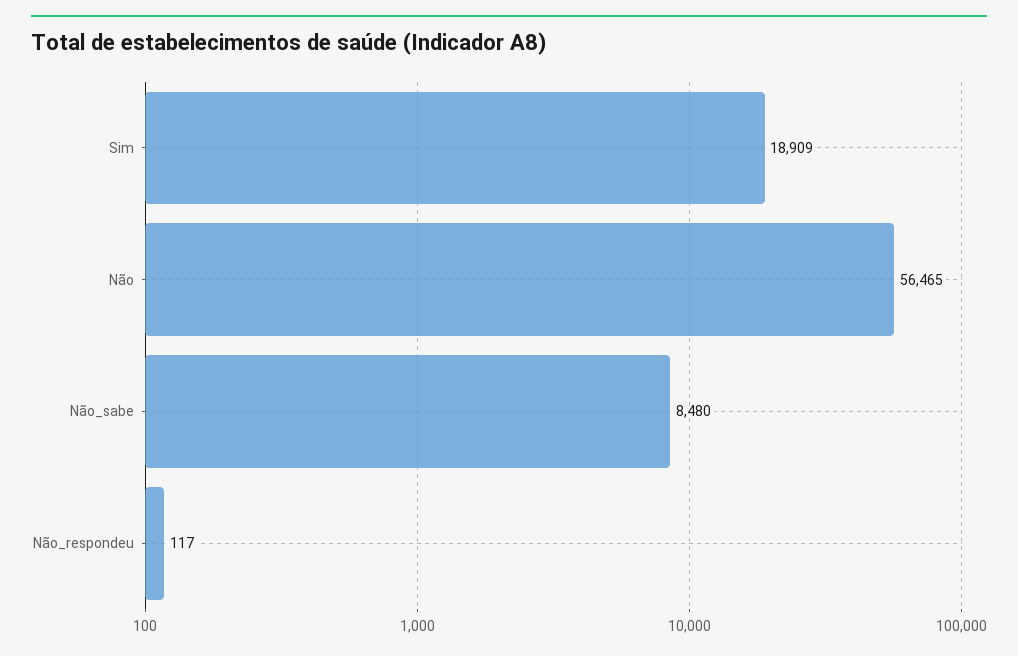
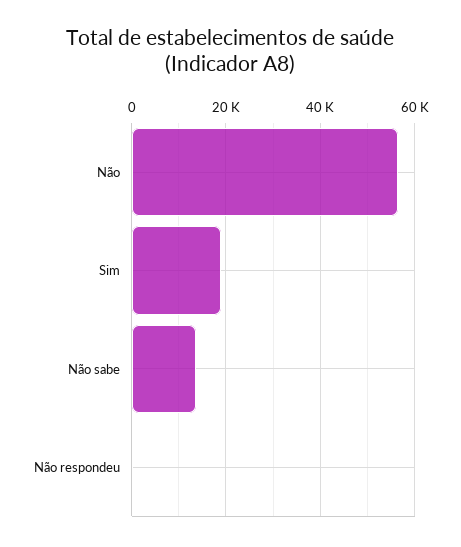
Não_sabe: 8480 -> 14000

